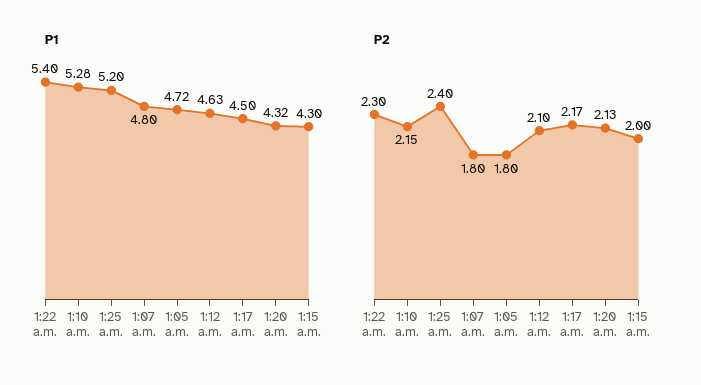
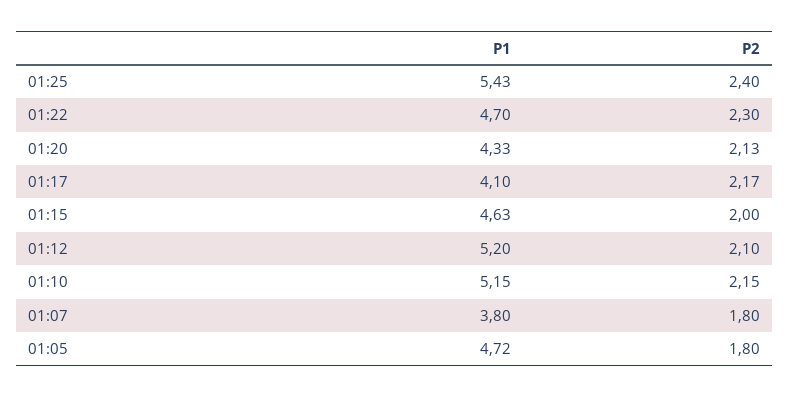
P1, 1:22 a.m.: 5.4 -> 4.7
P1, 1:10 a.m.: 5.28 -> 5.15
P1, 1:25 a.m.: 5.2 -> 5.43
P1, 1:07 a.m.: 4.8 -> 3.8
P1, 1:12 a.m.: 4.63 -> 5.2
P1, 1:17 a.m.: 4.5 -> 4.1
P1, 1:20 a.m.: 4.32 -> 4.33
P1, 1:15 a.m.: 4.3 -> 4.63

